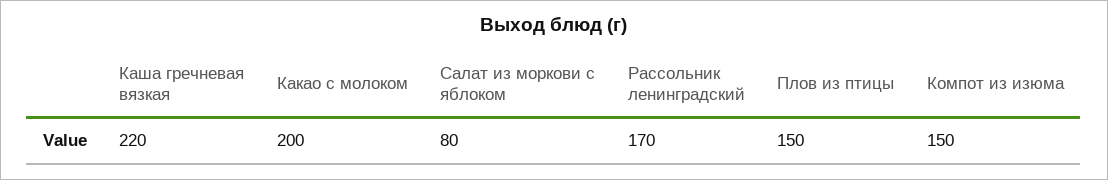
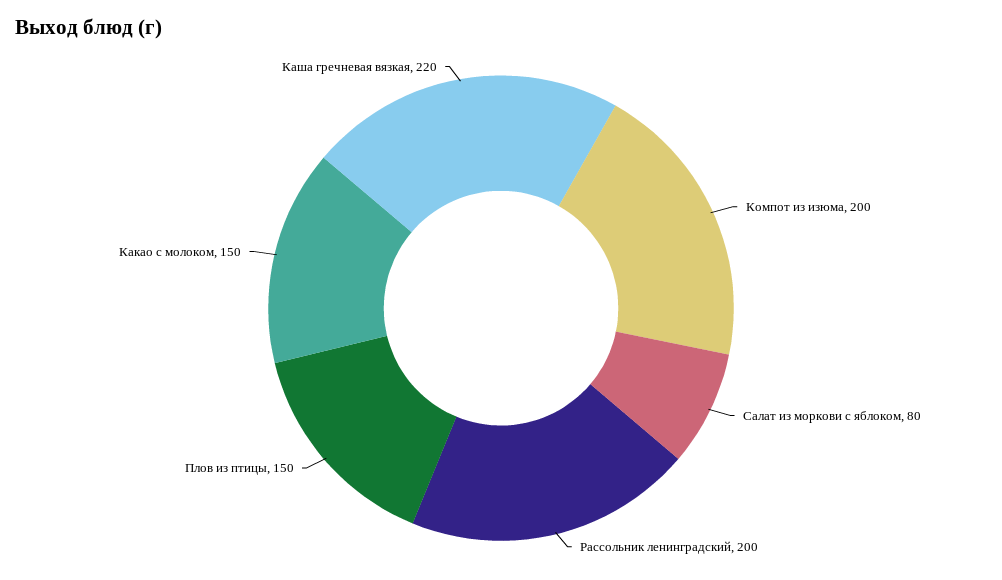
Какао с молоком: 200 -> 150
Рассольник ленинградский: 170 -> 200
Компот из изюма: 150 -> 200

